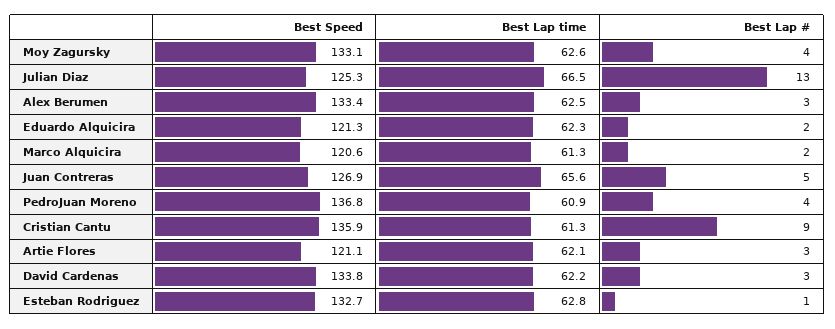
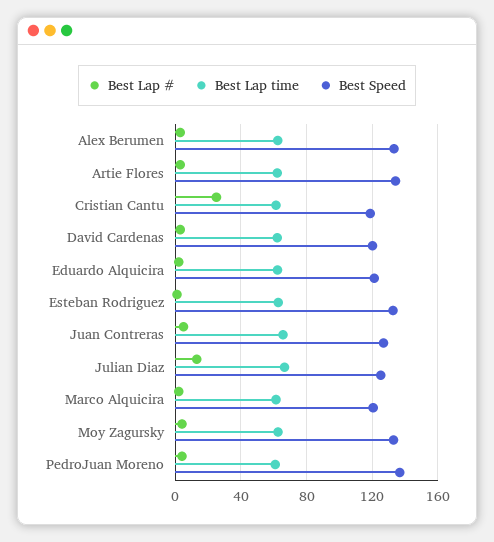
Best Speed, Cristian Cantu: 135.9 -> 120
Best Lap #, Cristian Cantu: 9 -> 25
Best Speed, Artie Flores: 121.1 -> 135
Best Speed, David Cardenas: 133.8 -> 120

